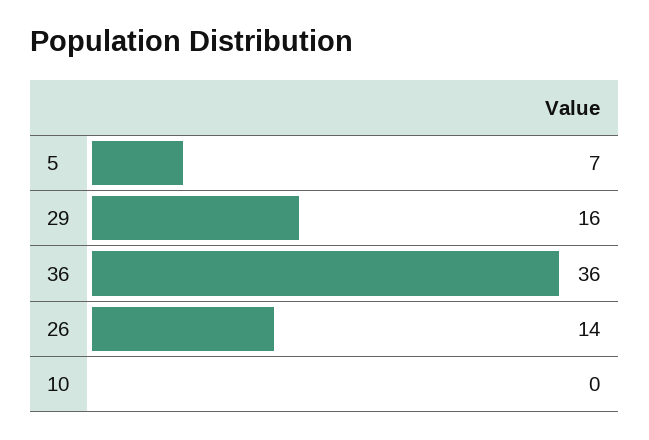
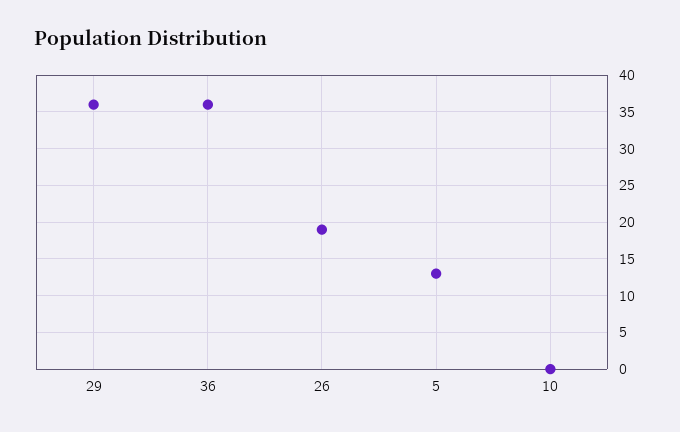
5: 7 -> 13
29: 16 -> 36
26: 14 -> 19

